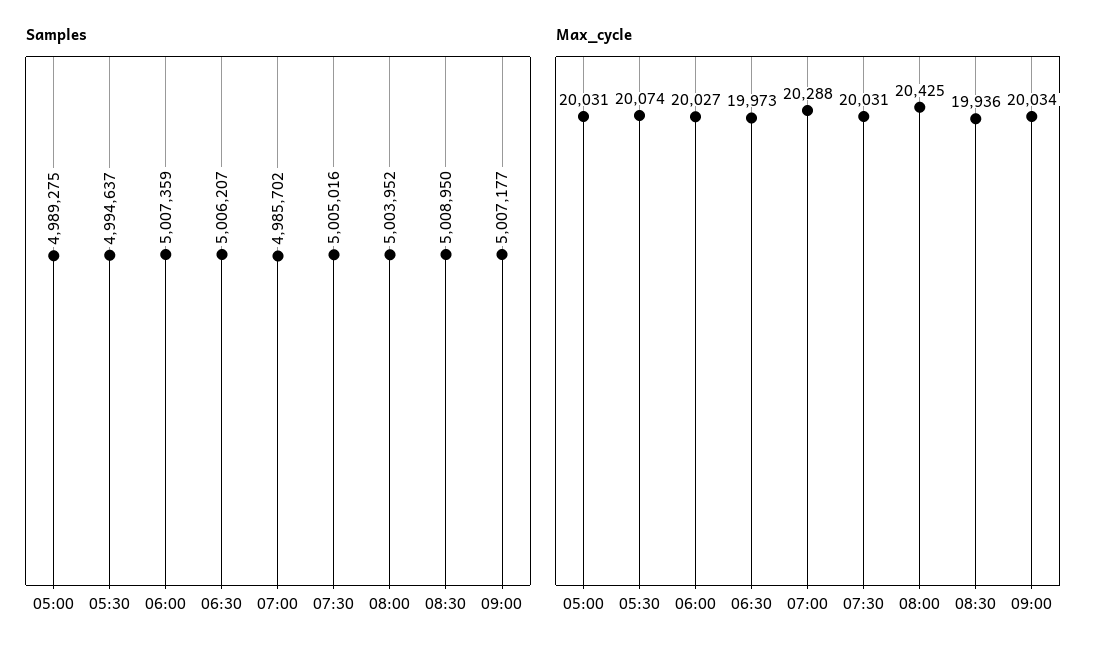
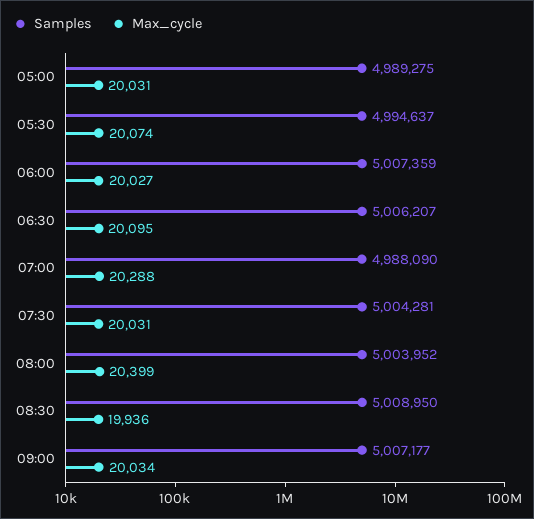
Samples, 07:00: 4985702 -> 4988090
Samples, 07:30: 5005016 -> 5004281
Max_cycle, 06:30: 19973 -> 20095
Max_cycle, 08:00: 20425 -> 20399

